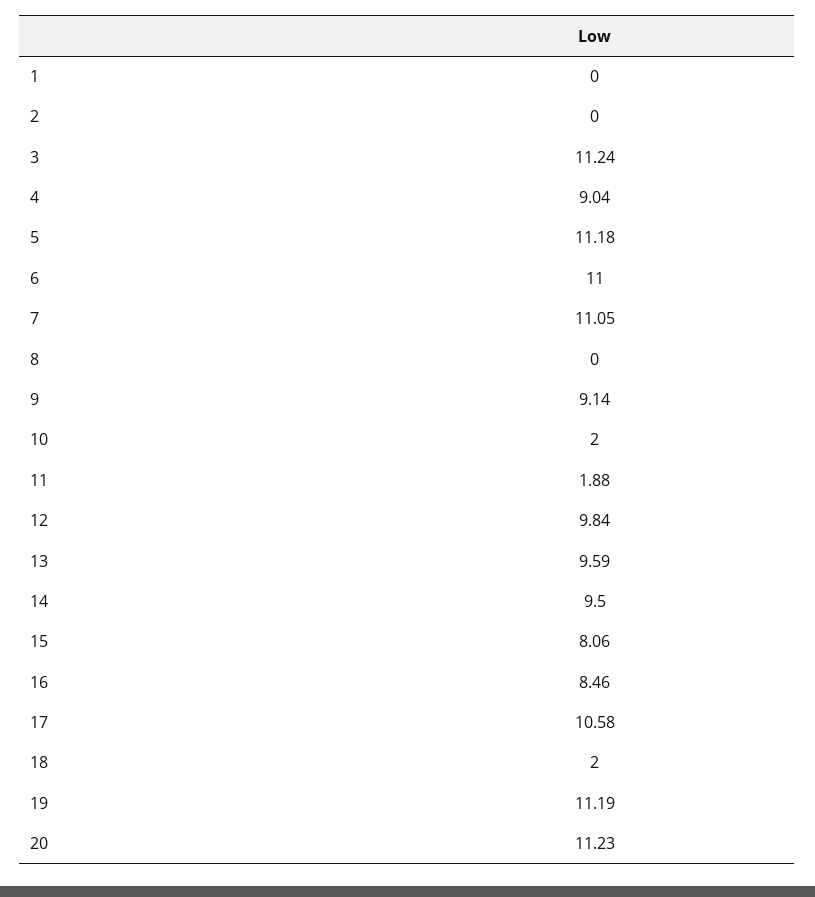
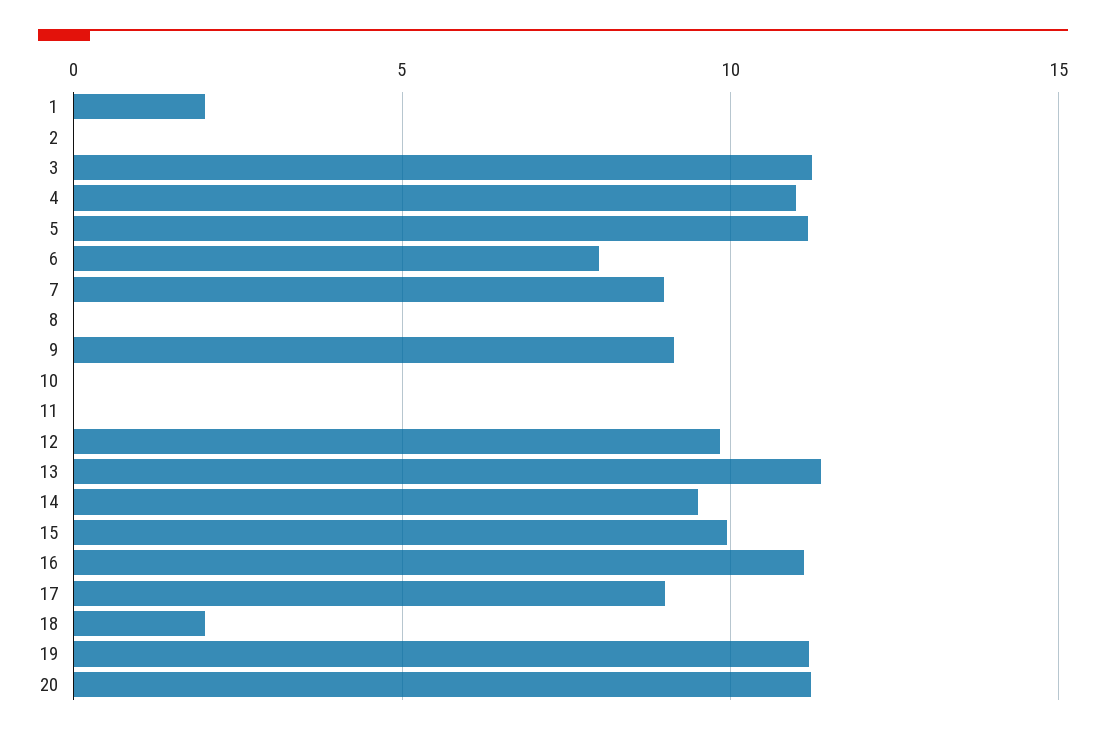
1: 0 -> 2
4: 9.04 -> 11
6: 11 -> 8
7: 11.05 -> 9
10: 2 -> 0
11: 1.88 -> 0
13: 9.59 -> 11.5
15: 8.06 -> 10
16: 8.46 -> 11
17: 10.58 -> 9

